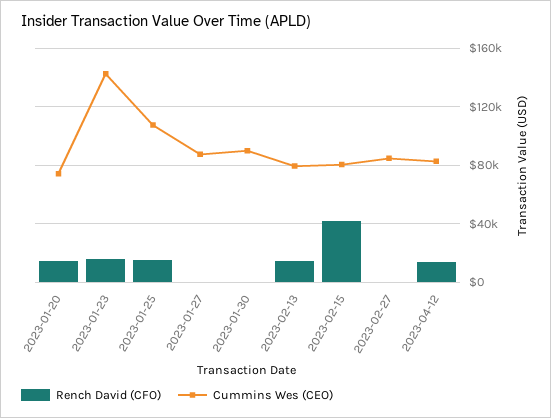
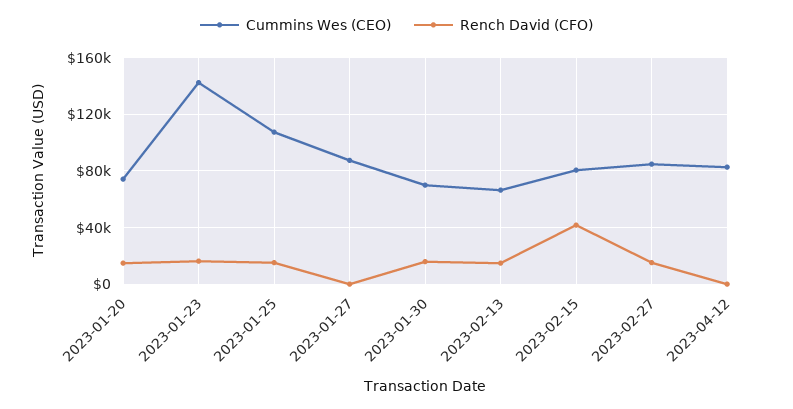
Rench David (CFO), 2023-01-30: 0 -> 15000
Cummins Wes (CEO), 2023-01-30: 90000 -> 70000
Cummins Wes (CEO), 2023-02-13: 80000 -> 65000
Rench David (CFO), 2023-02-27: 0 -> 15000
Rench David (CFO), 2023-04-12: 15000 -> 0

